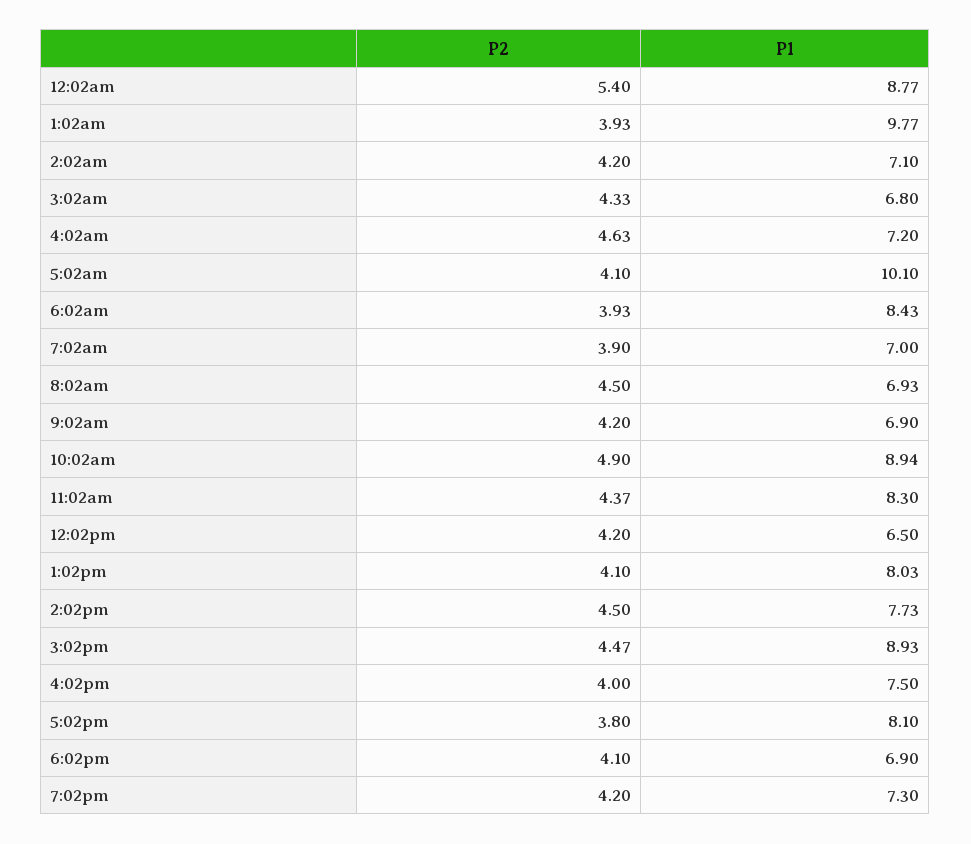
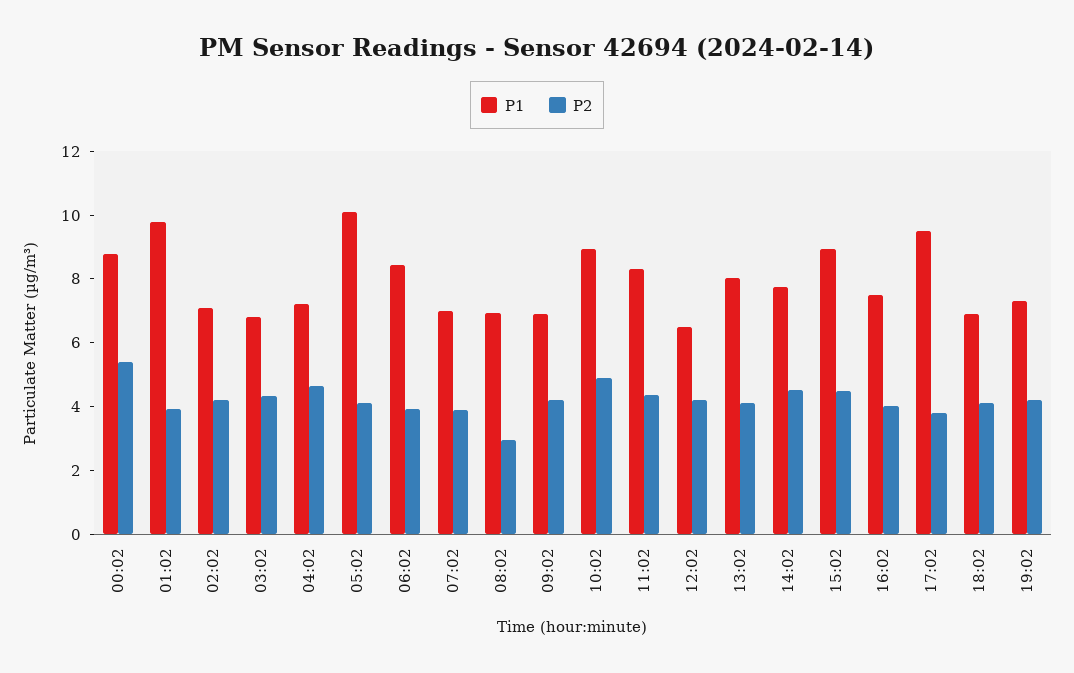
P2, 8:02am: 4.5 -> 3
P1, 5:02pm: 8.1 -> 9.5

